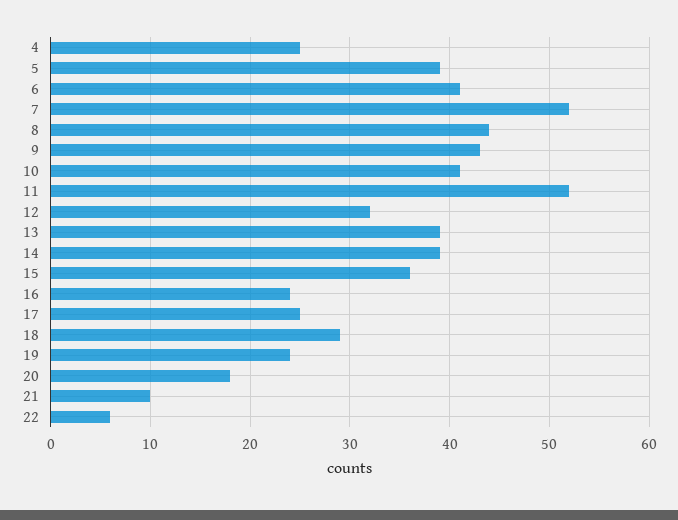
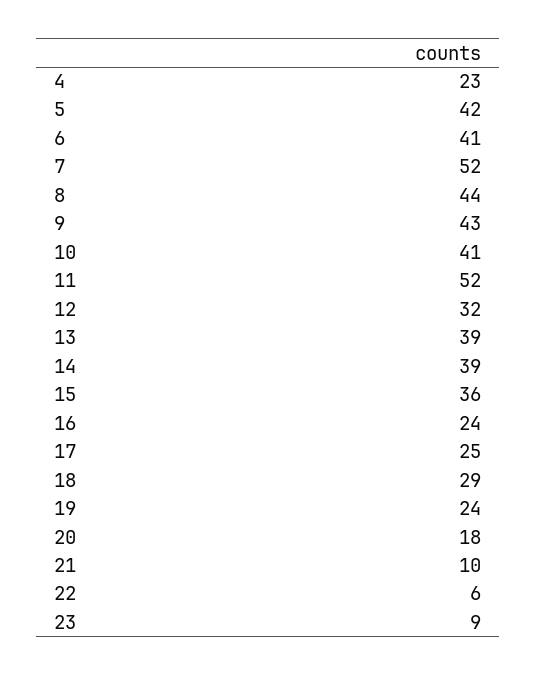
4: 25 -> 23
5: 39 -> 42
23: none -> 9

